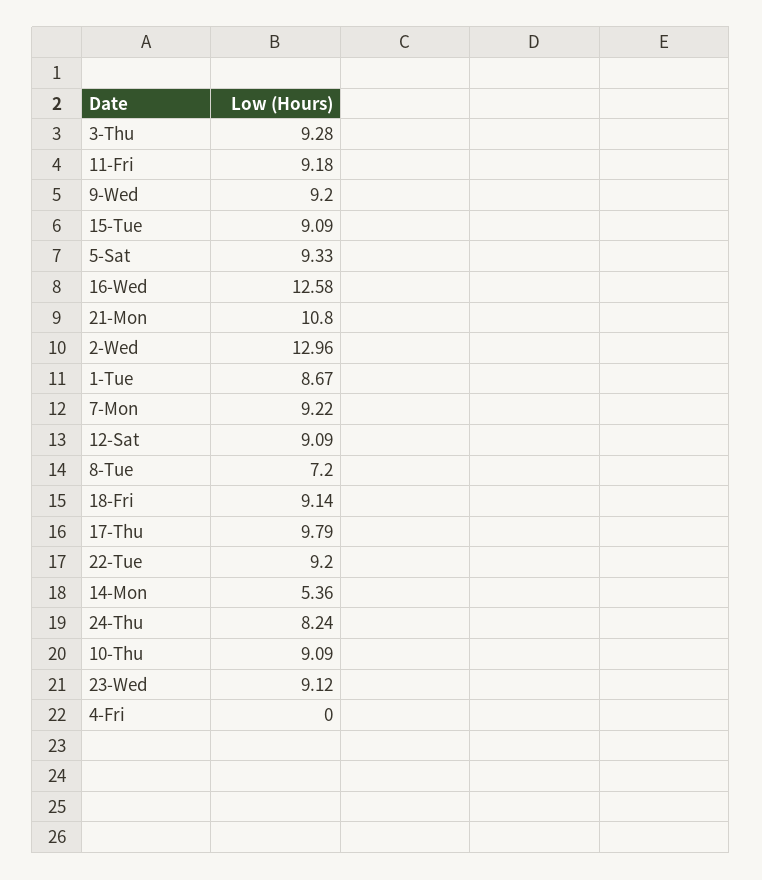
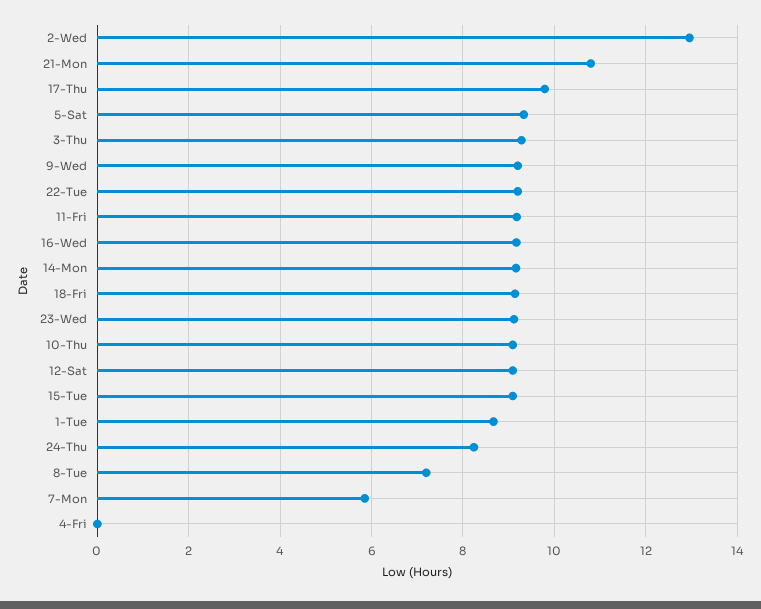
16-Wed: 12.58 -> 9.2
7-Mon: 9.22 -> 5.8
14-Mon: 5.36 -> 9.2

